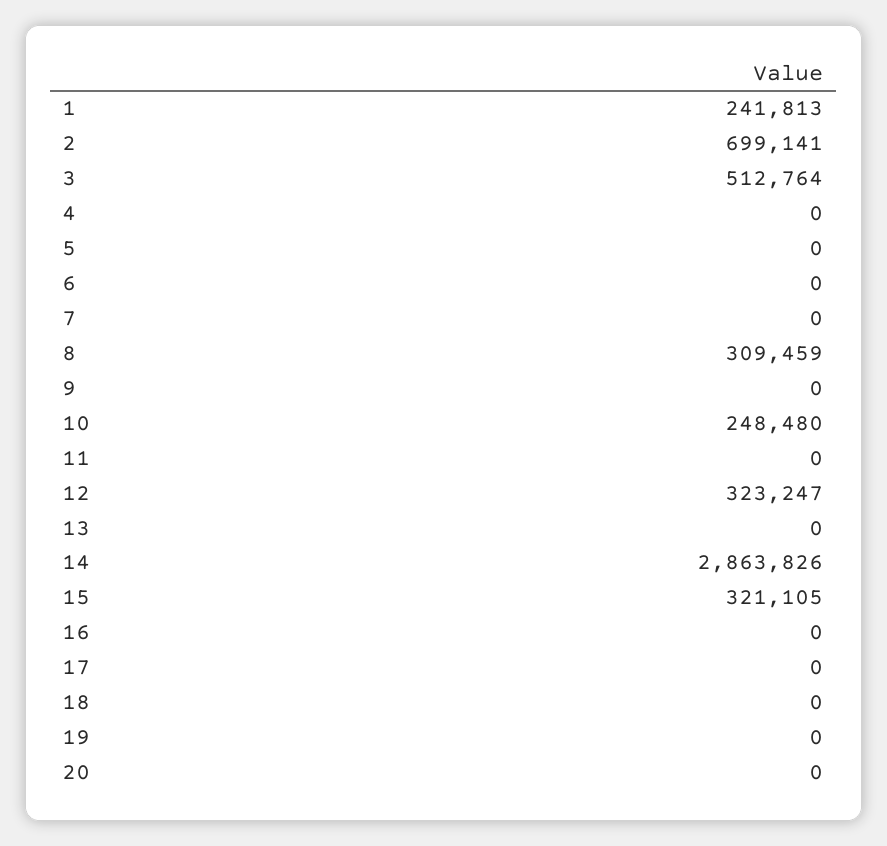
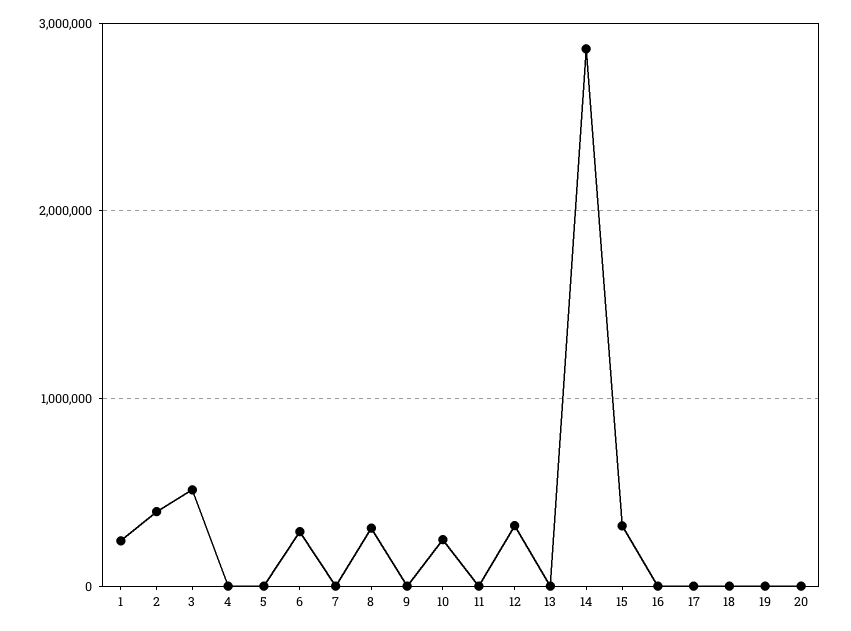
2: 699141 -> 400000
6: 0 -> 300000

